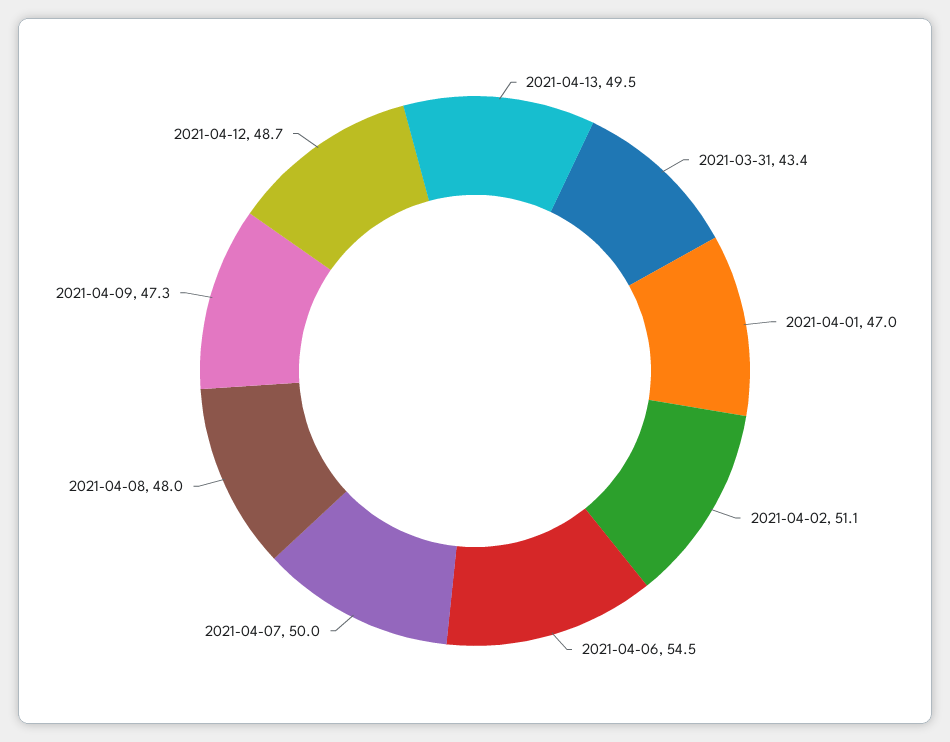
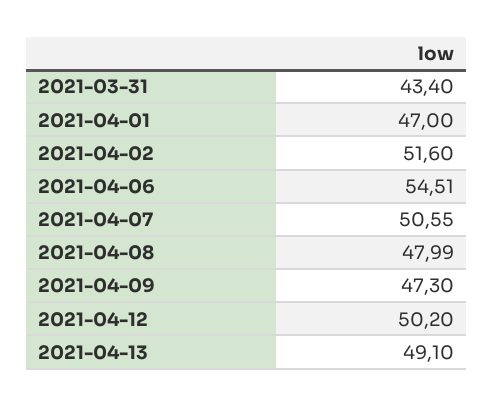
2021-04-13: 49.5 -> 49.1
2021-04-02: 51.1 -> 51.6
2021-04-07: 50 -> 50.55
2021-04-12: 48.7 -> 50.2

